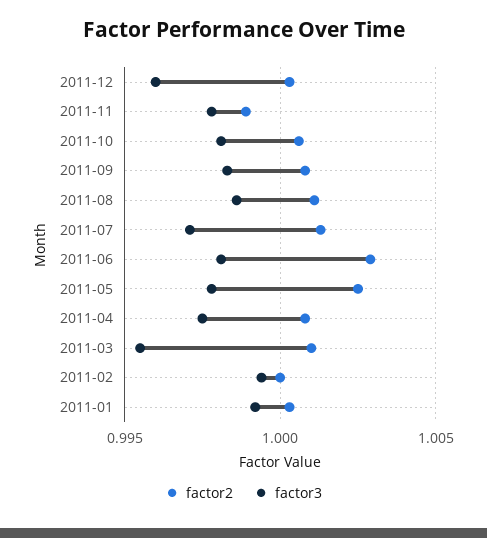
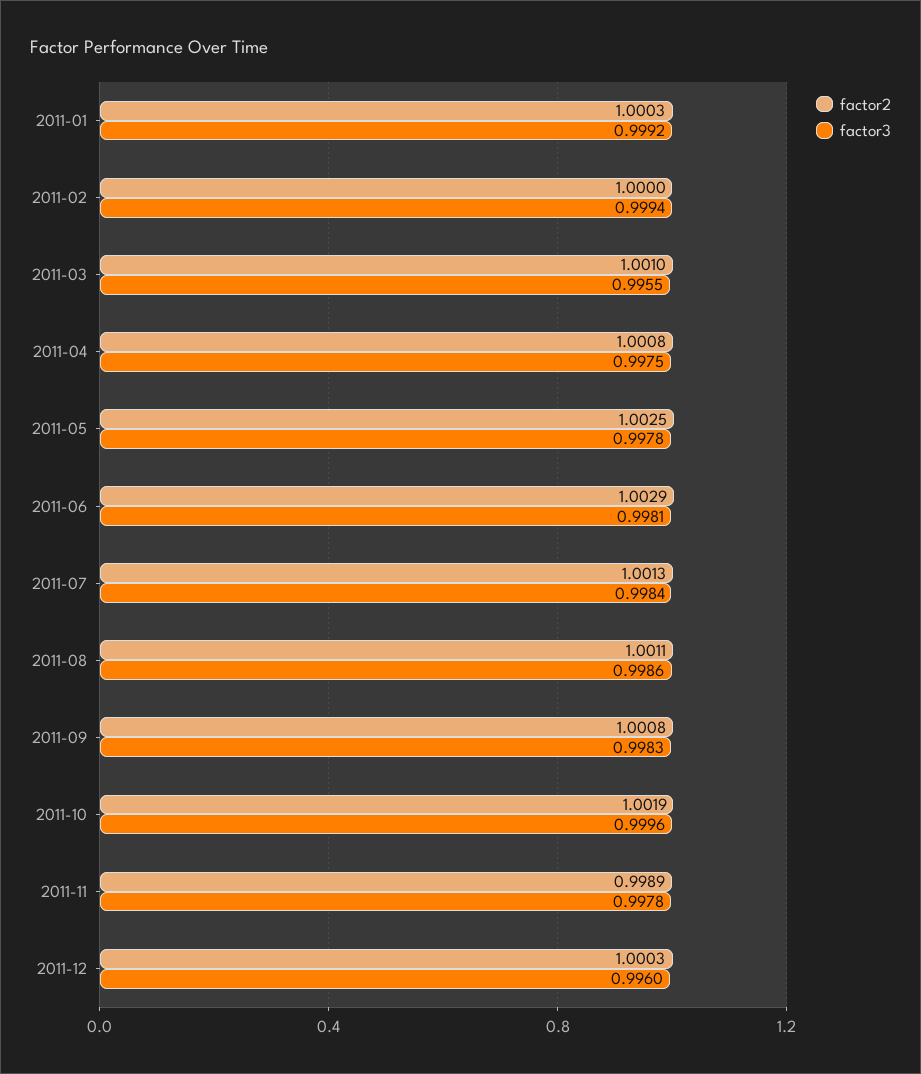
factor2, 2011-10: 1.0005 -> 1.0019
factor3, 2011-10: 0.998 -> 0.9996
factor3, 2011-07: 0.997 -> 0.9984

